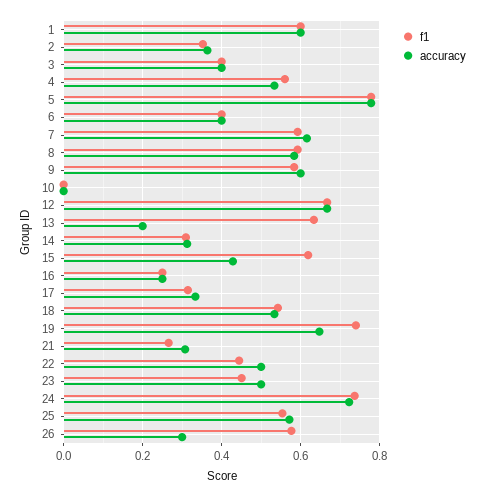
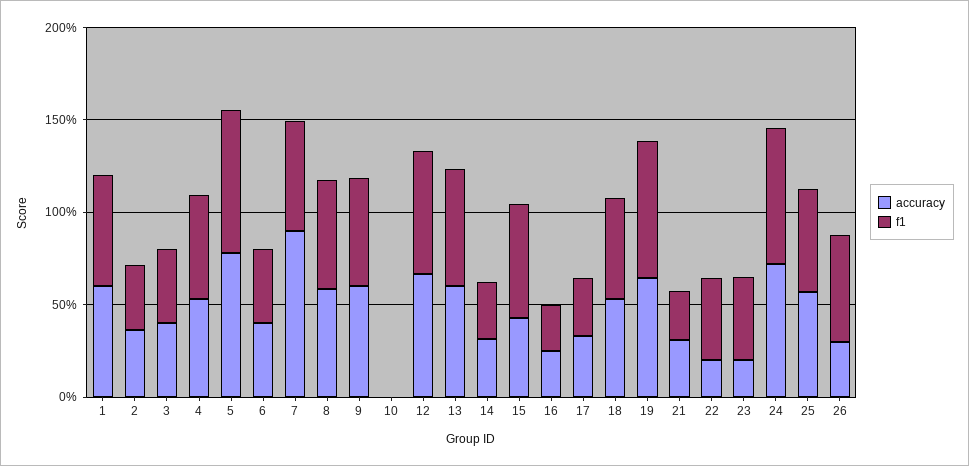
accuracy, 7: 0.62 -> 0.9
accuracy, 13: 0.2 -> 0.6
accuracy, 22: 0.5 -> 0.2
accuracy, 23: 0.5 -> 0.2

